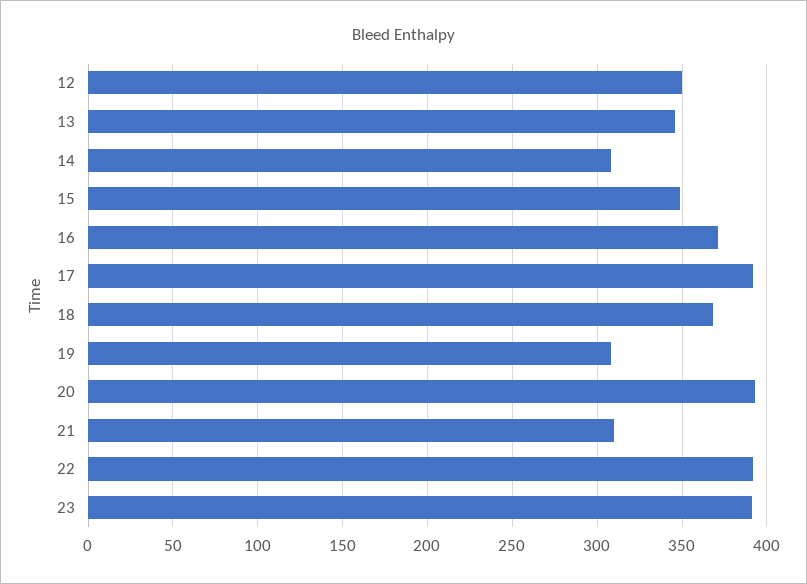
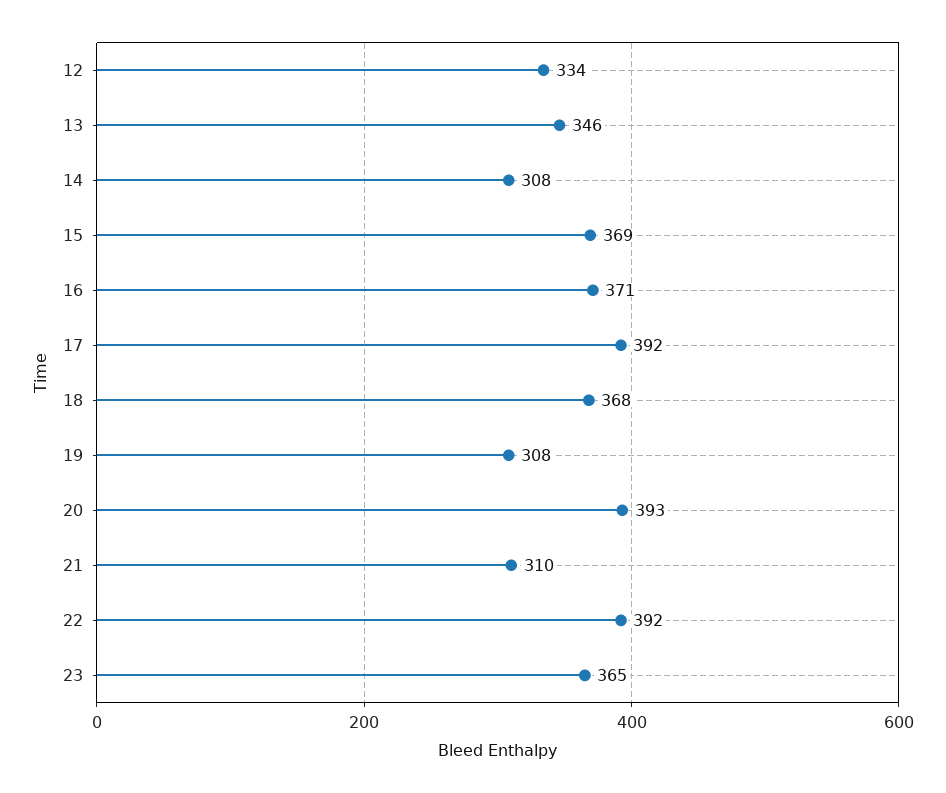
12: 350 -> 334
15: 350 -> 369
23: 390 -> 365

